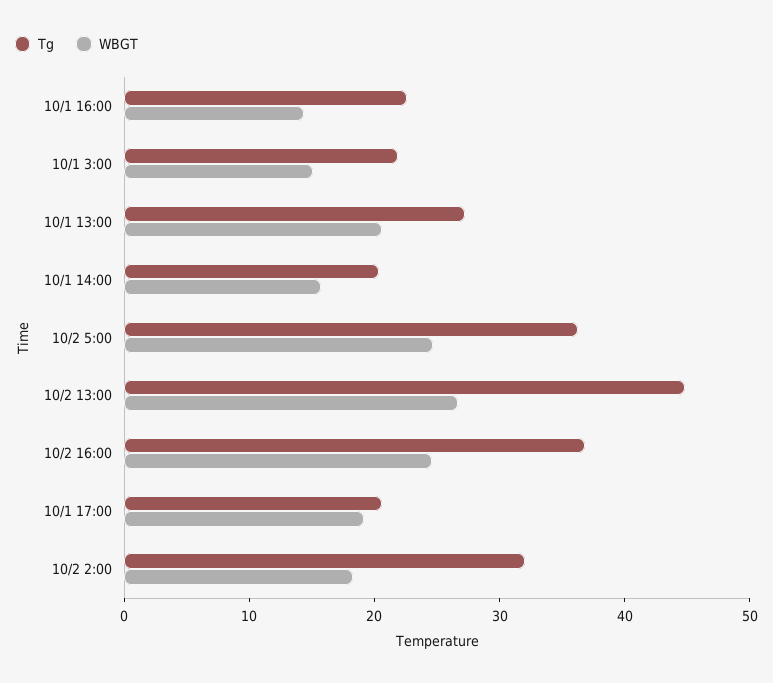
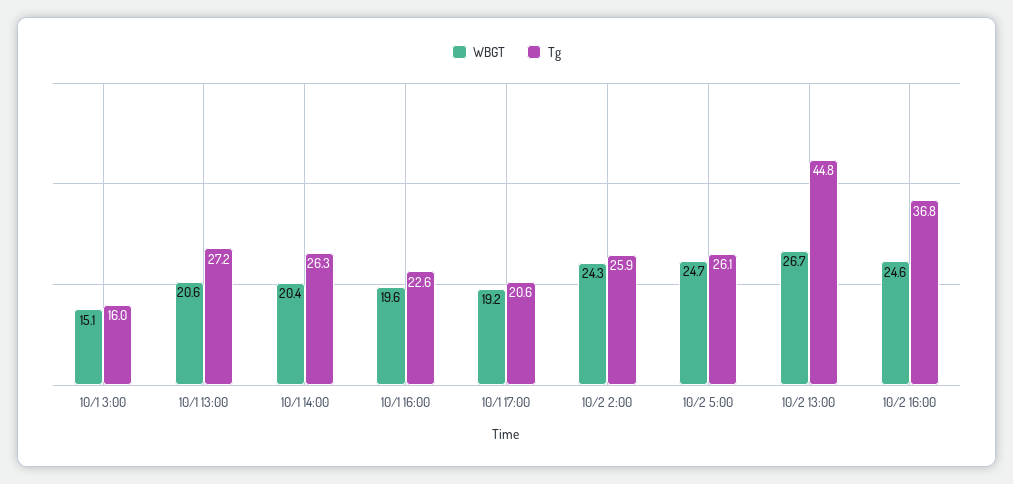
WBGT, 10/1 16:00: 14 -> 19.6
Tg, 10/1 3:00: 22 -> 16
Tg, 10/1 14:00: 20 -> 26.3
WBGT, 10/1 14:00: 16 -> 20.4
Tg, 10/2 5:00: 36 -> 26.1
Tg, 10/2 2:00: 32 -> 25.9
WBGT, 10/2 2:00: 18 -> 24.3

